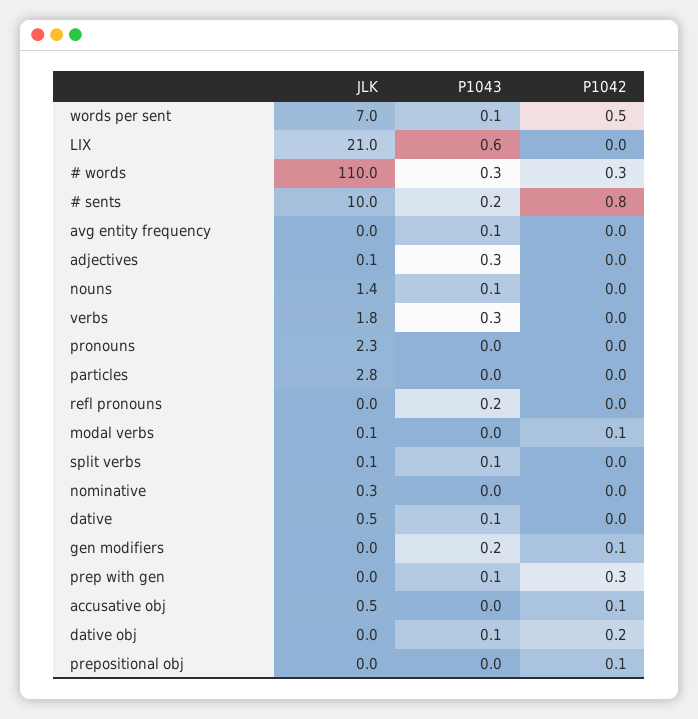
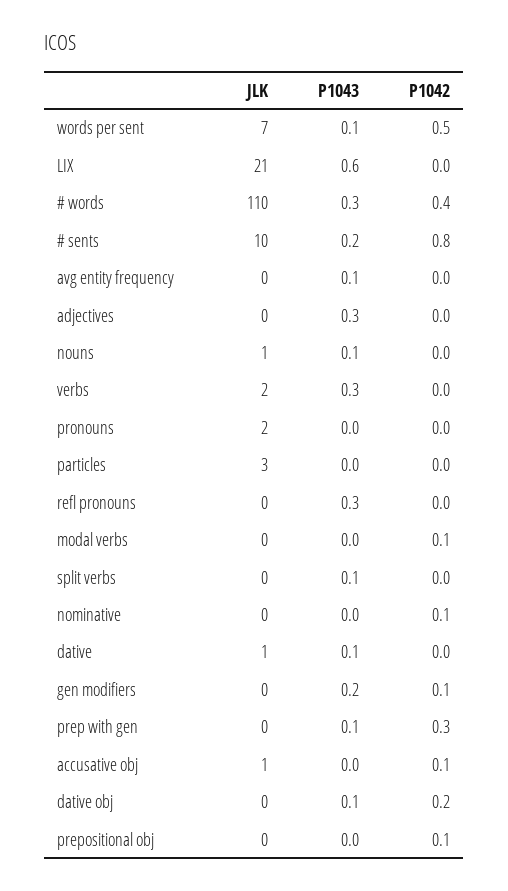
P1042, # words: 0.3 -> 0.4
P1043, refl pronouns: 0.2 -> 0.3
P1042, nominative: 0 -> 0.1

